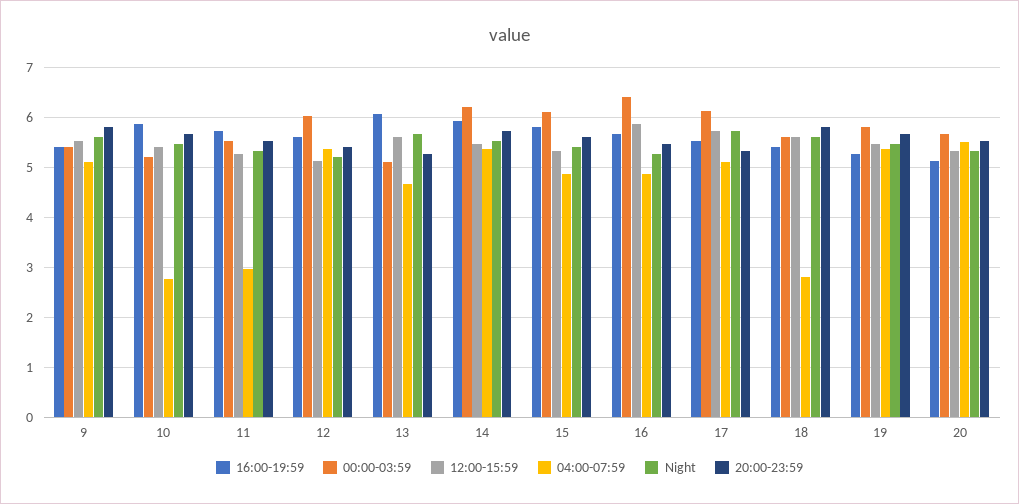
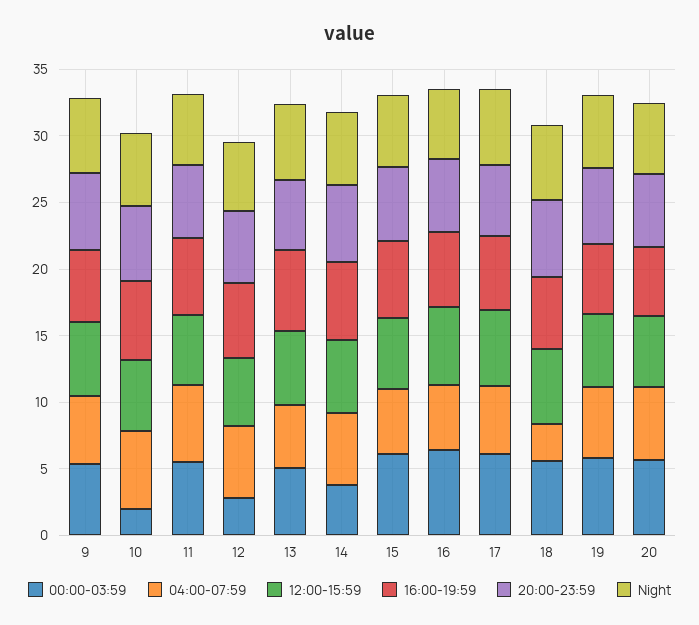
00:00-03:59, 10: 5.2 -> 2
04:00-07:59, 10: 2.8 -> 6
04:00-07:59, 11: 3 -> 6
00:00-03:59, 12: 6 -> 3
00:00-03:59, 14: 6.2 -> 4

